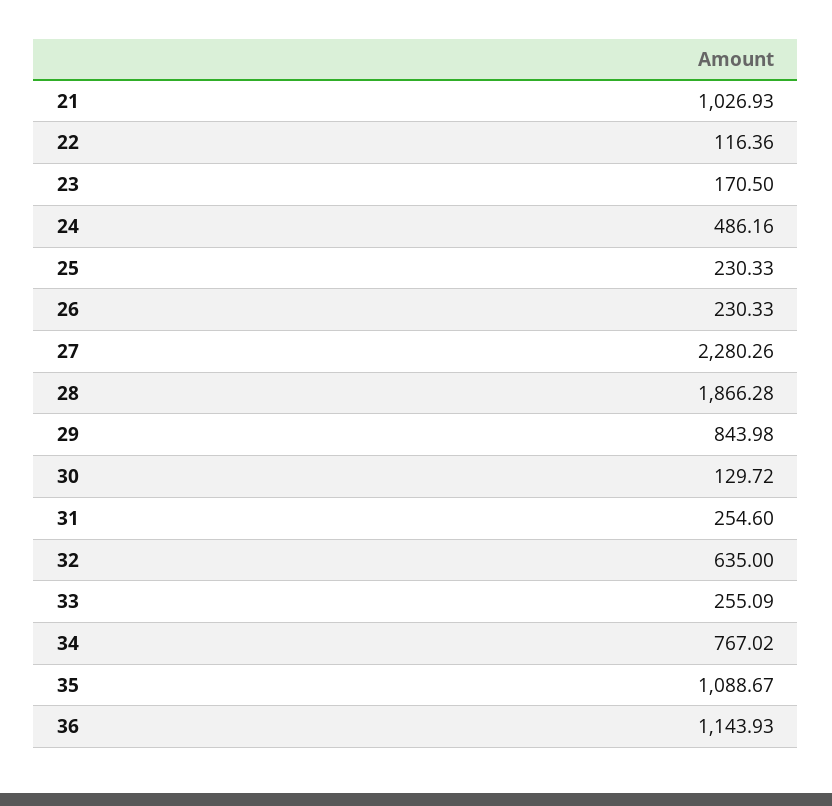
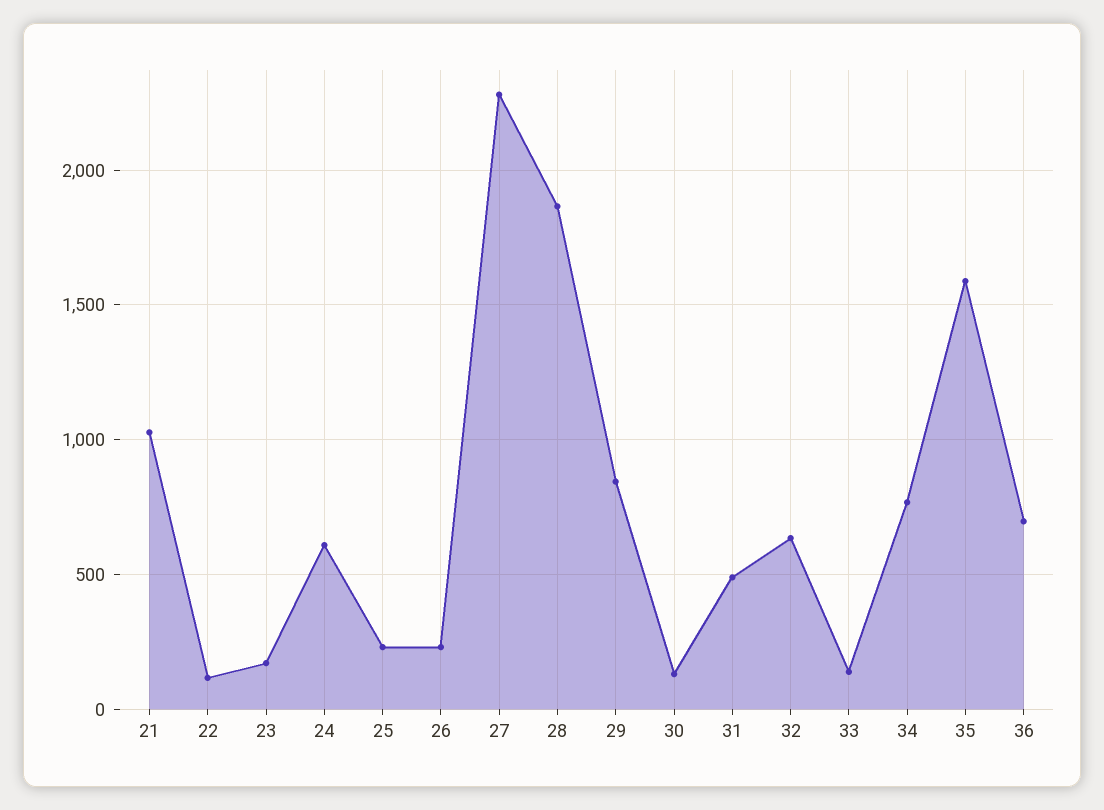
24: 486.16 -> 600
31: 254.6 -> 500
33: 255.09 -> 150
35: 1088.67 -> 1600
36: 1143.93 -> 700

